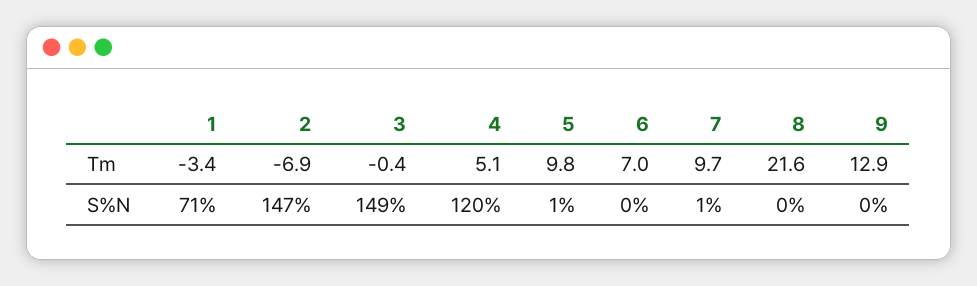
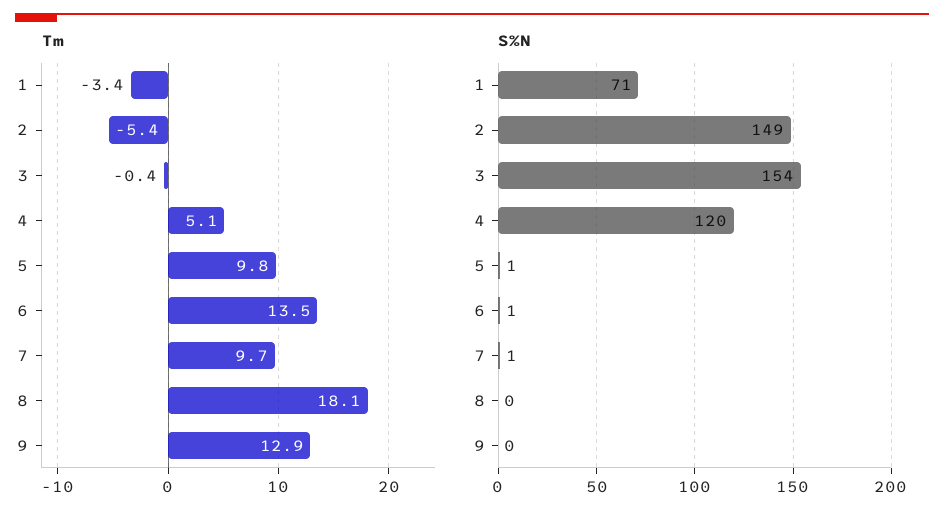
Tm, 2: -6.9 -> -5.4
Tm, 6: 7 -> 13.5
Tm, 8: 21.6 -> 18.1
S%N, 2: 147 -> 149
S%N, 3: 149 -> 154
S%N, 6: 0 -> 1

